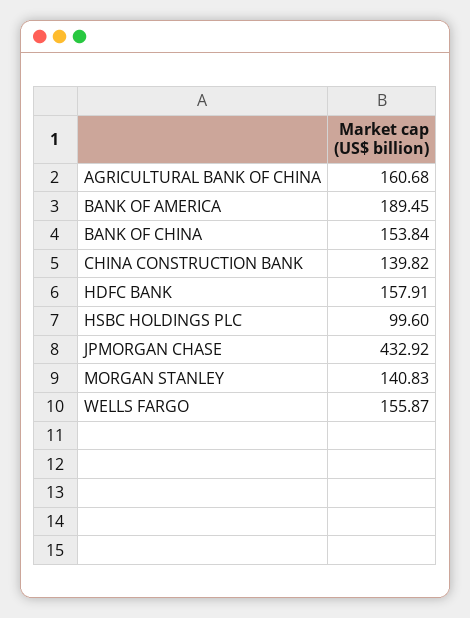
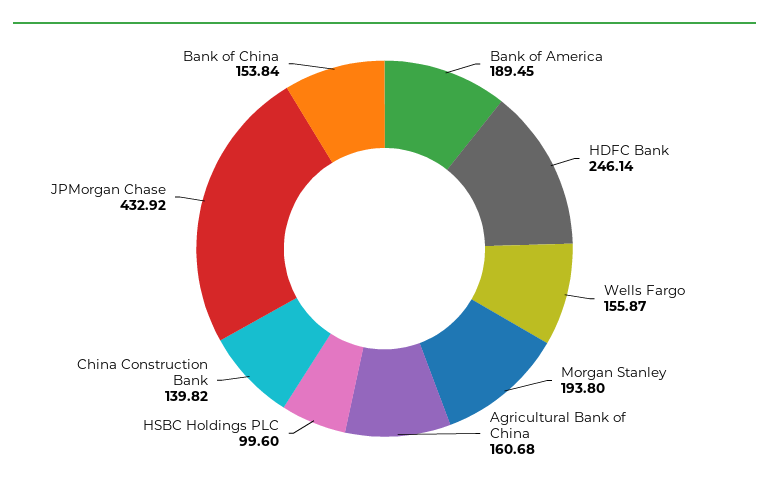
HDFC BANK: 157.91 -> 246.14
MORGAN STANLEY: 140.83 -> 193.8

